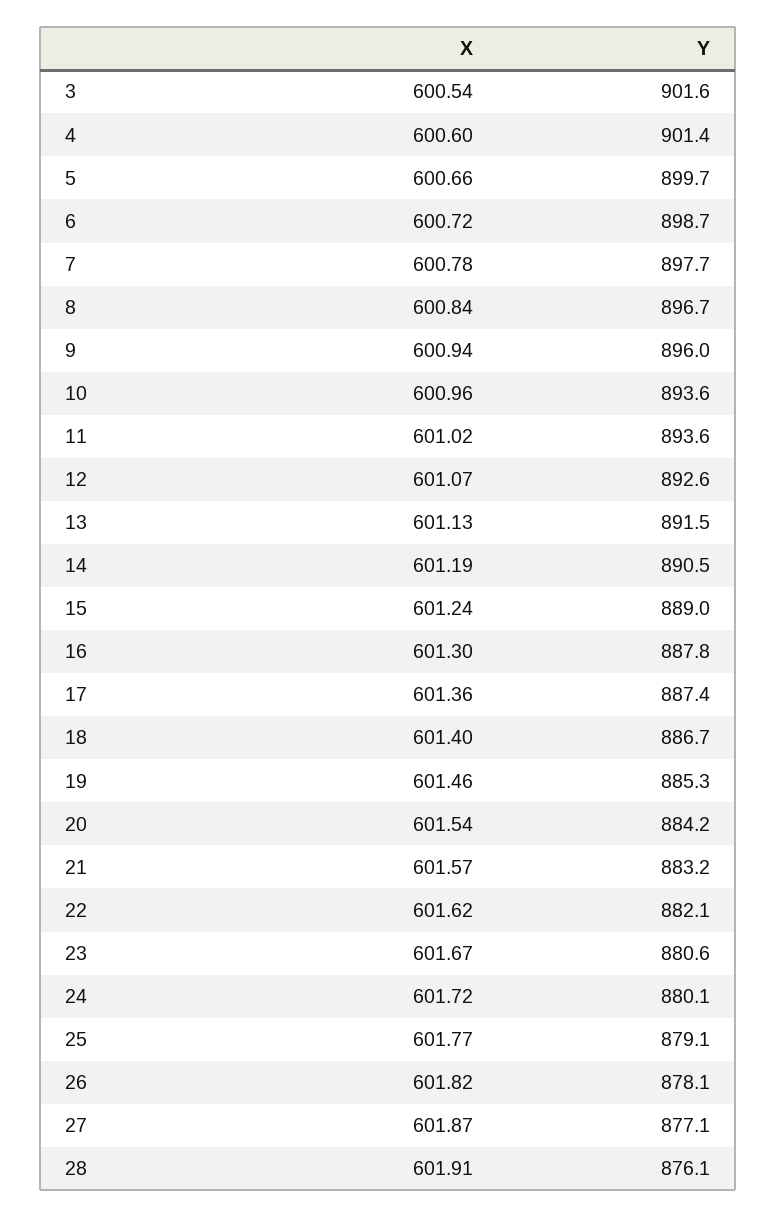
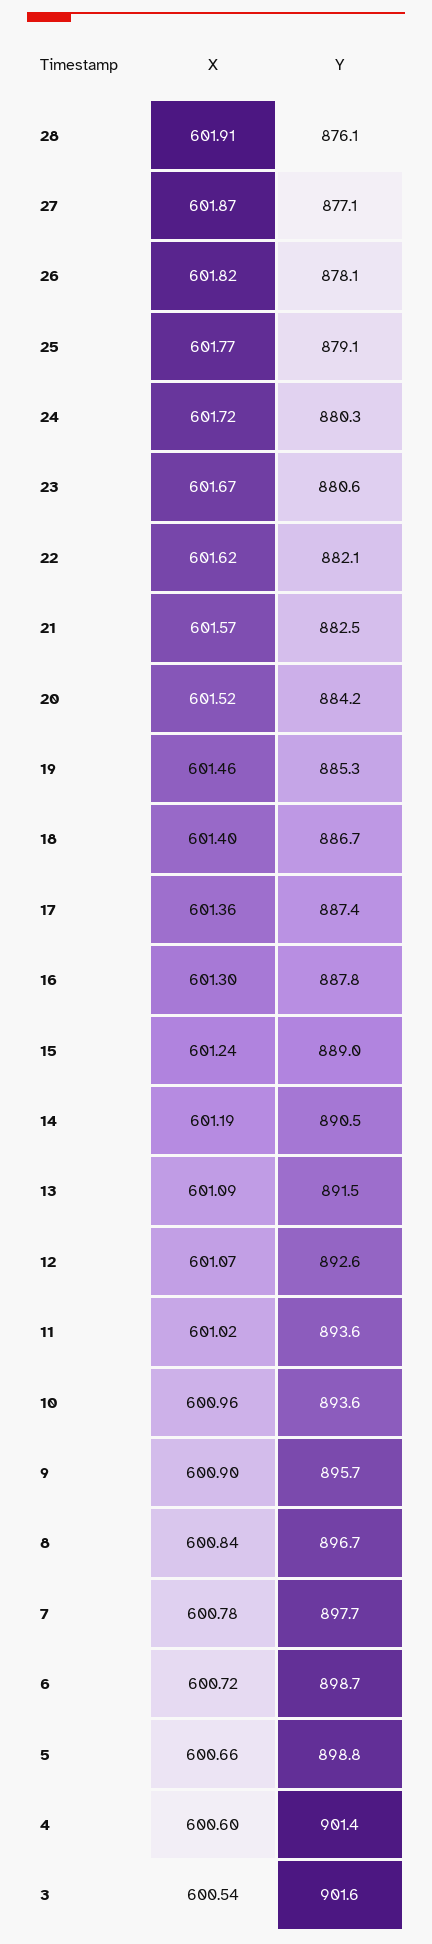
Y, 5: 899.7 -> 898.8
X, 9: 600.94 -> 600.9
Y, 9: 896 -> 895.7
X, 13: 601.13 -> 601.09
X, 20: 601.54 -> 601.52
Y, 21: 883.2 -> 882.5
Y, 24: 880.1 -> 880.3

